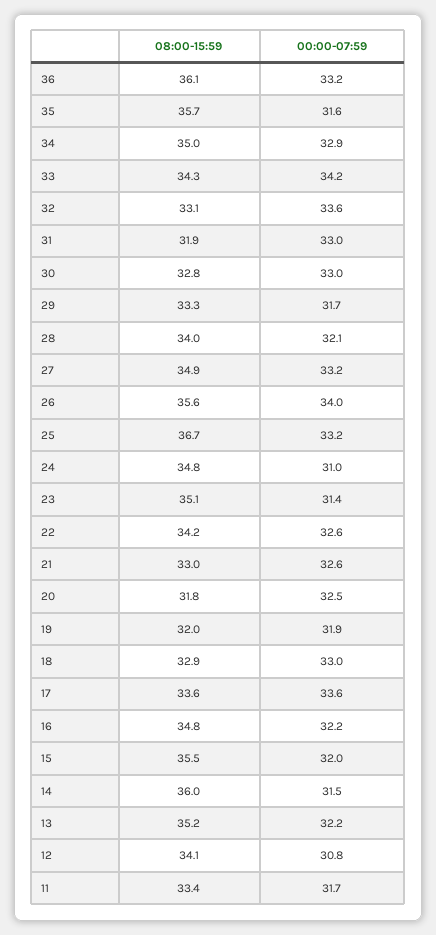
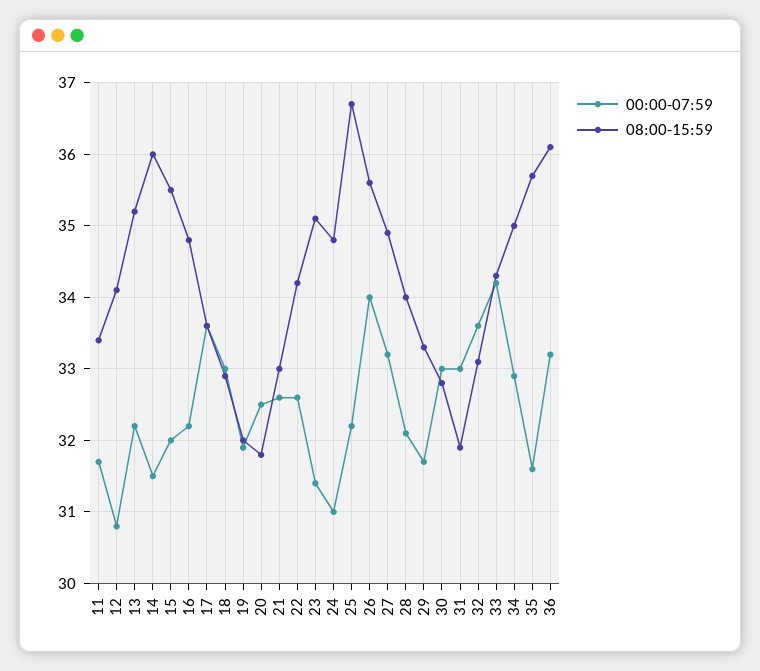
00:00-07:59, 25: 33.2 -> 32.2

